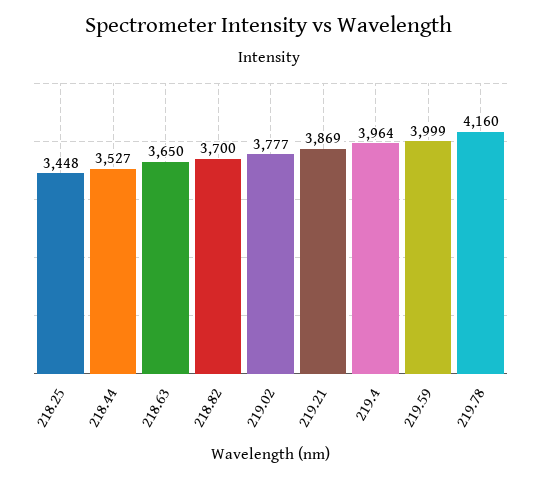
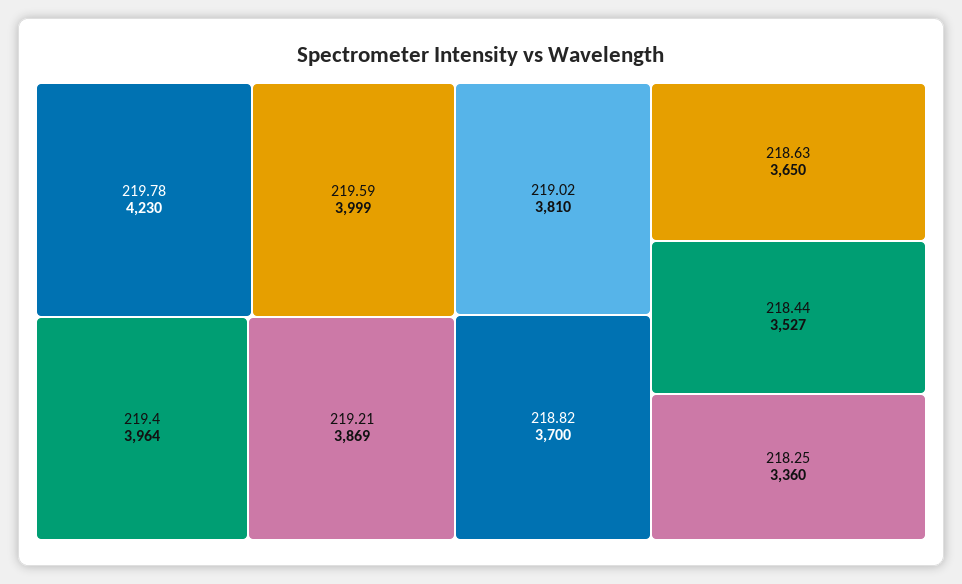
218.25: 3448 -> 3360
219.02: 3777 -> 3810
219.78: 4160 -> 4230

